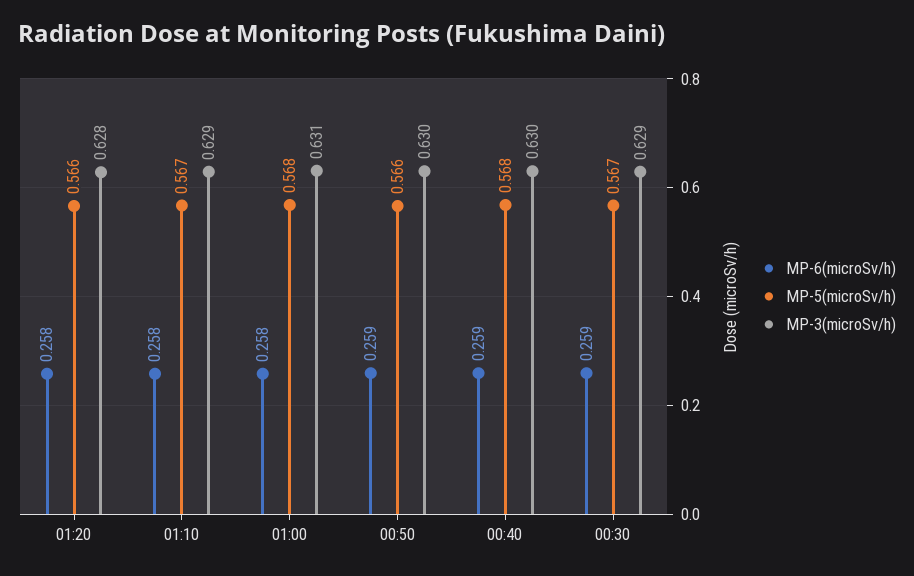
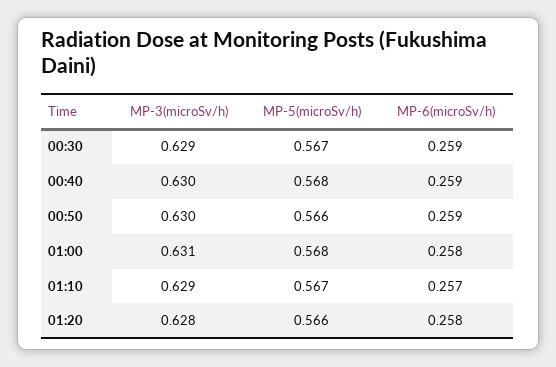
MP-6(microSv/h), 01:10: 0.258 -> 0.257

